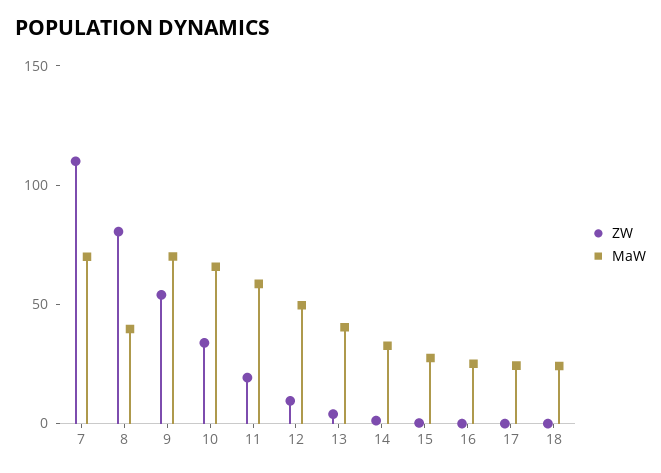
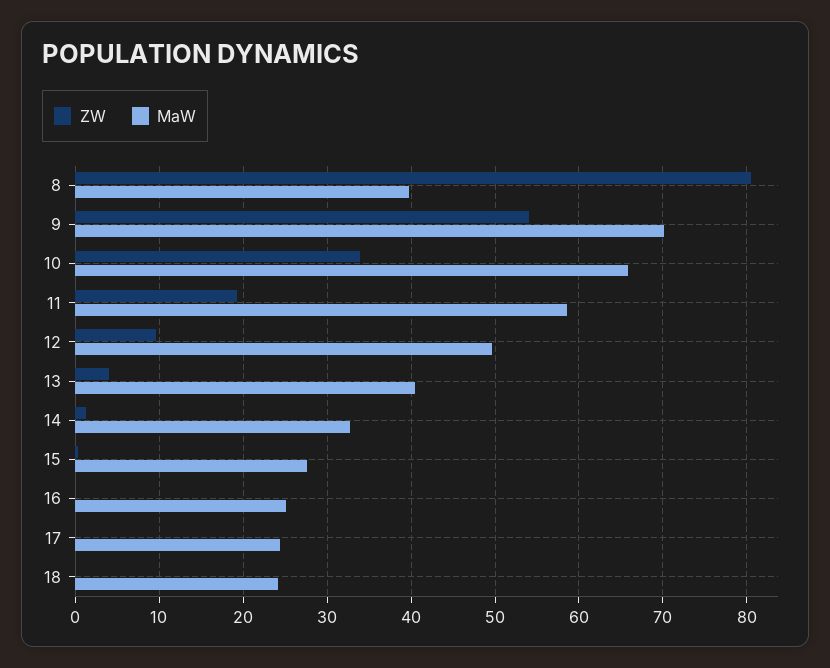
ZW, 7: 110 -> none
MaW, 7: 70 -> none

